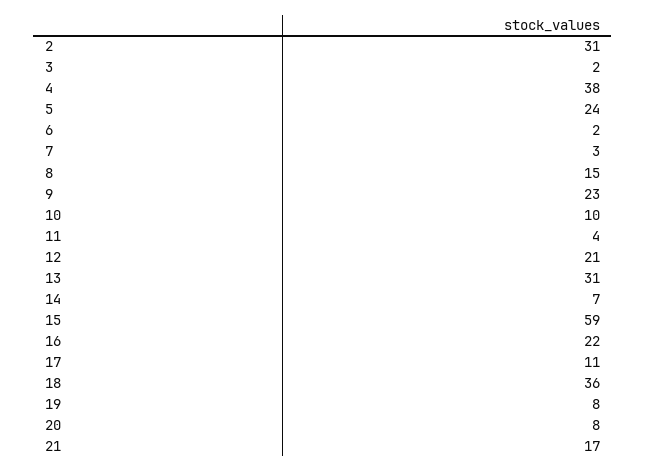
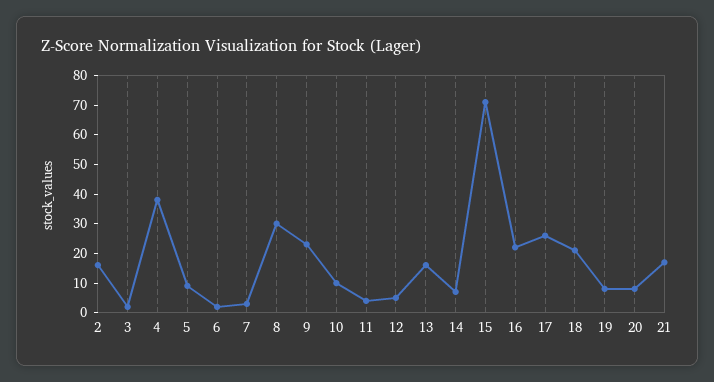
2: 31 -> 15
5: 24 -> 10
8: 15 -> 30
12: 21 -> 5
13: 31 -> 15
15: 59 -> 70
17: 11 -> 25
18: 36 -> 20

